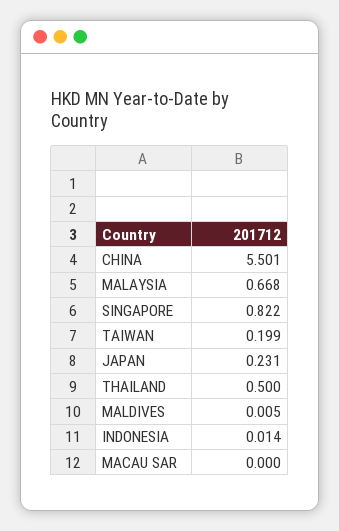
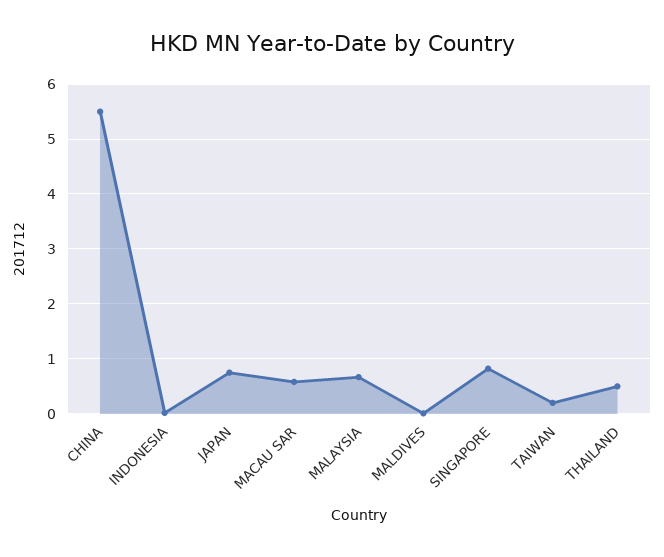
JAPAN: 0.231 -> 0.8
MACAU SAR: 0 -> 0.6

